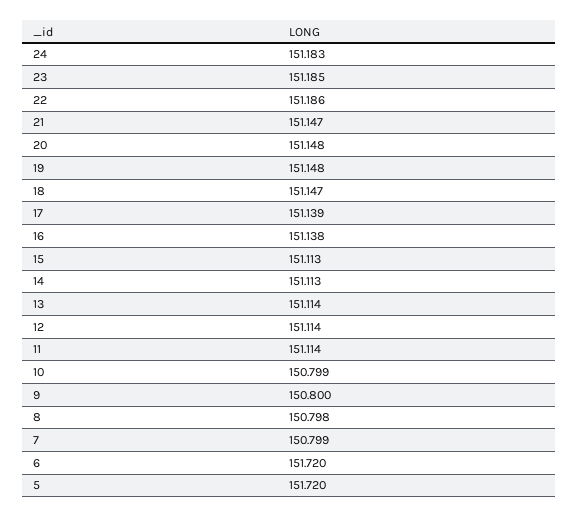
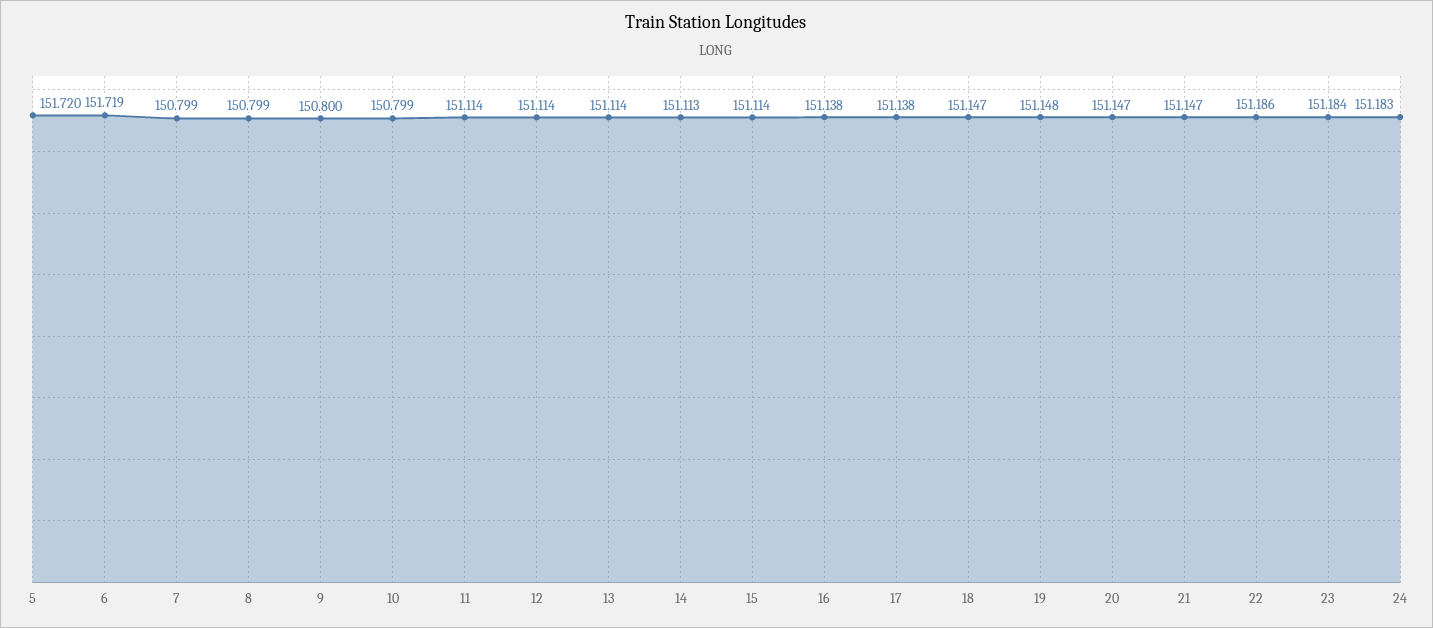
23: 151.185 -> 151.184
20: 151.148 -> 151.147
17: 151.139 -> 151.138
15: 151.113 -> 151.114
8: 150.798 -> 150.799
6: 151.72 -> 151.719

